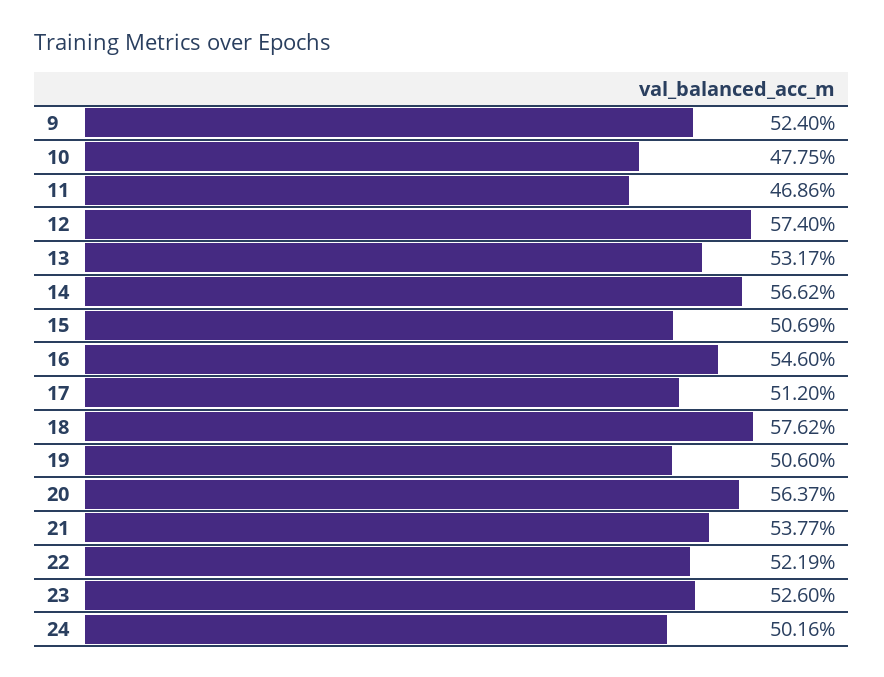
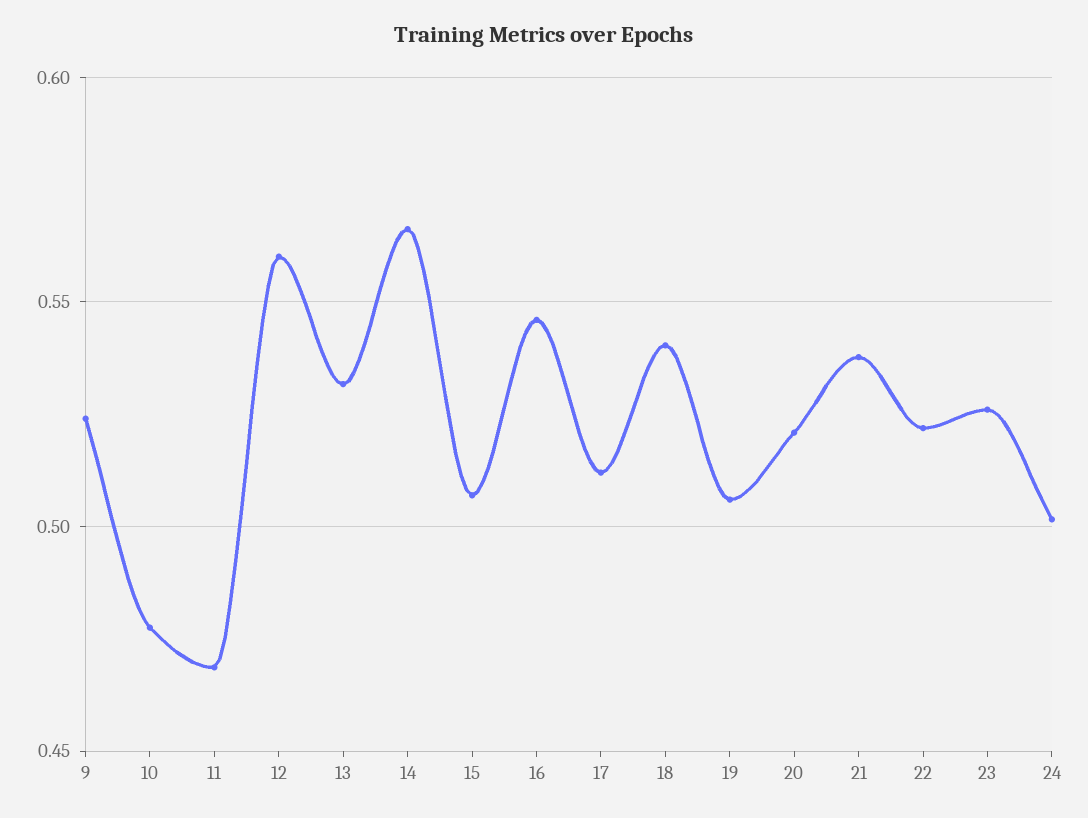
12: 0.574 -> 0.56
18: 0.5762 -> 0.54
20: 0.5637 -> 0.52

